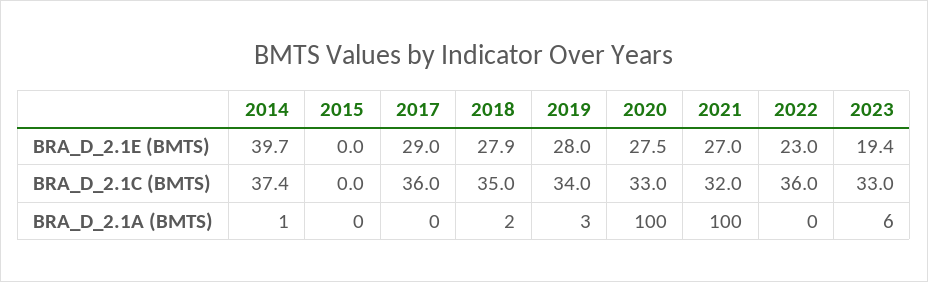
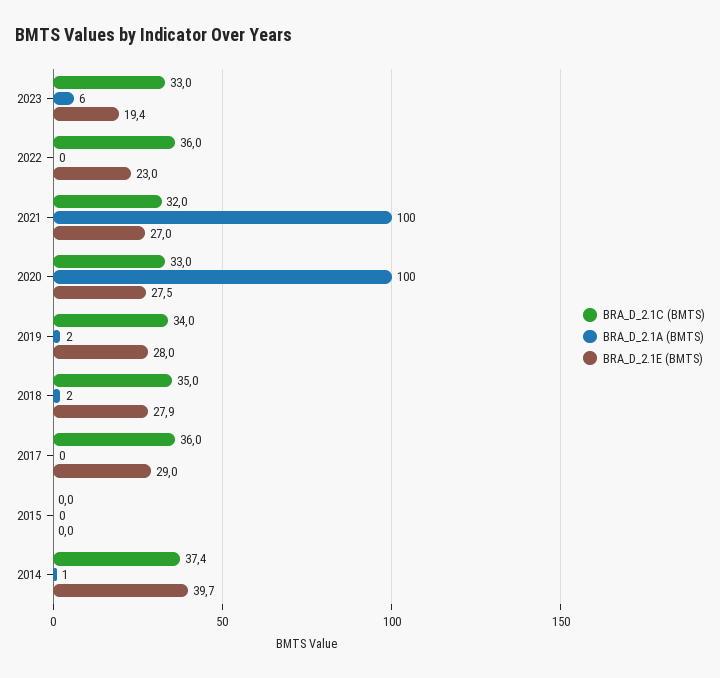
BRA_D_2.1A (BMTS), 2019: 3 -> 2

